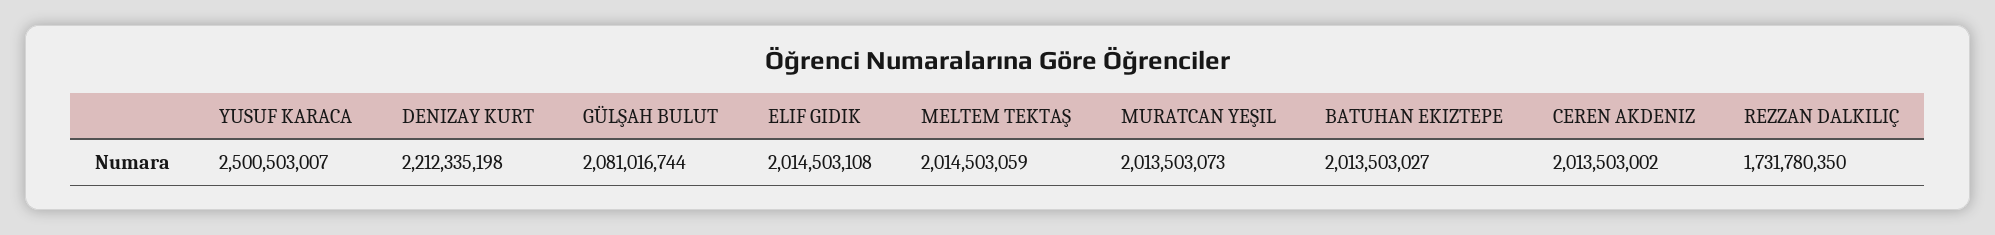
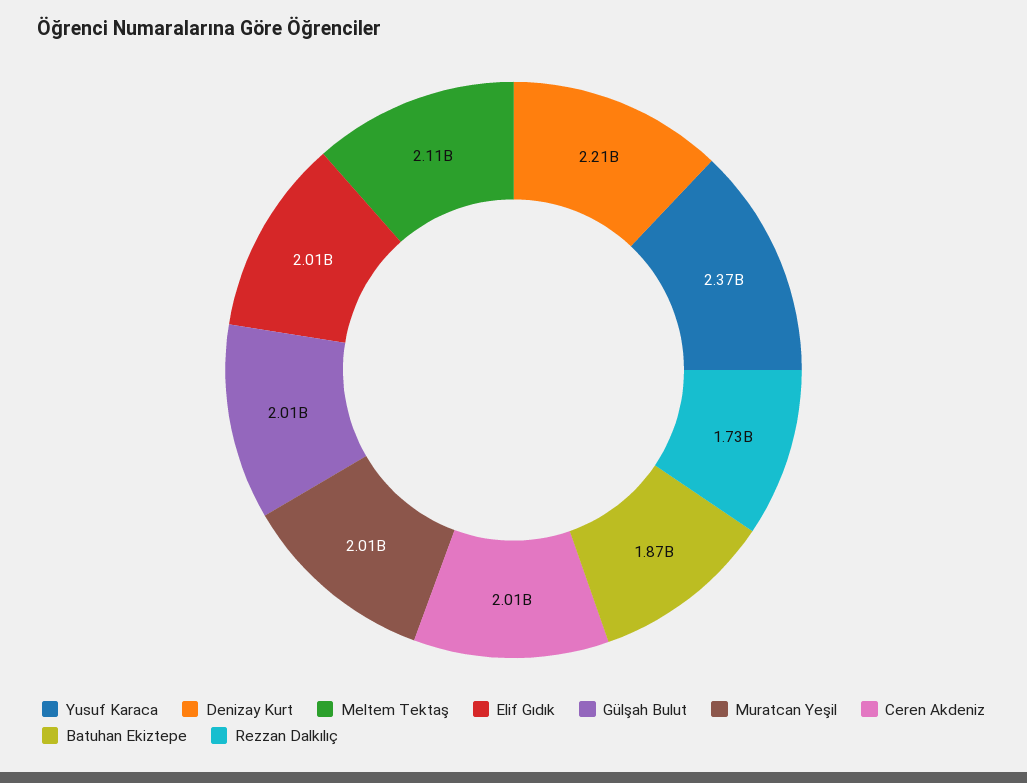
YUSUF KARACA: 2500503007 -> 2370000000
GÜLŞAH BULUT: 2081016744 -> 2010000000
MELTEM TEKTAŞ: 2014503059 -> 2110000000
BATUHAN EKIZTEPE: 2013503027 -> 1870000000

